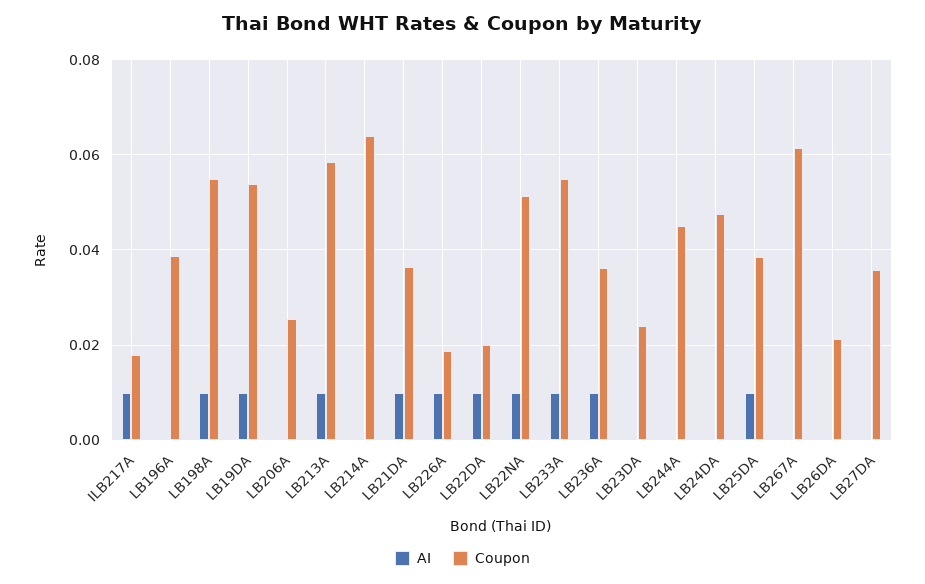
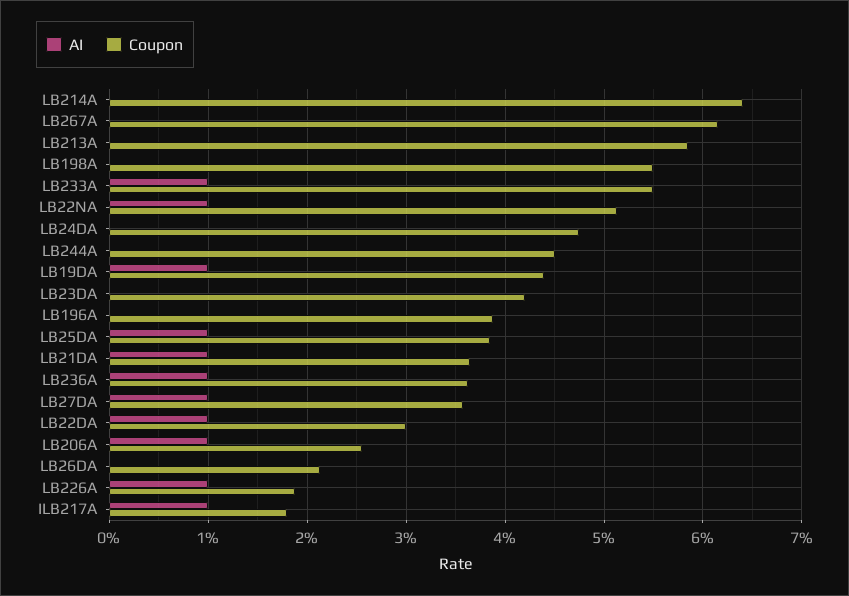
AI, LB198A: 0.01 -> 0
Coupon, LB19DA: 0.054 -> 0.044
AI, LB206A: 0 -> 0.01
AI, LB213A: 0.01 -> 0
Coupon, LB22DA: 0.02 -> 0.03
Coupon, LB23DA: 0.024 -> 0.042
AI, LB27DA: 0 -> 0.01

